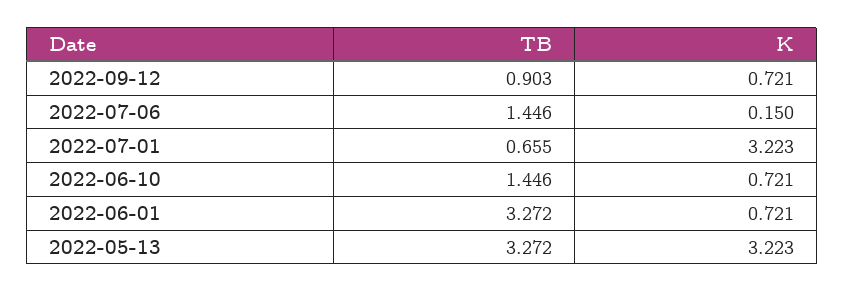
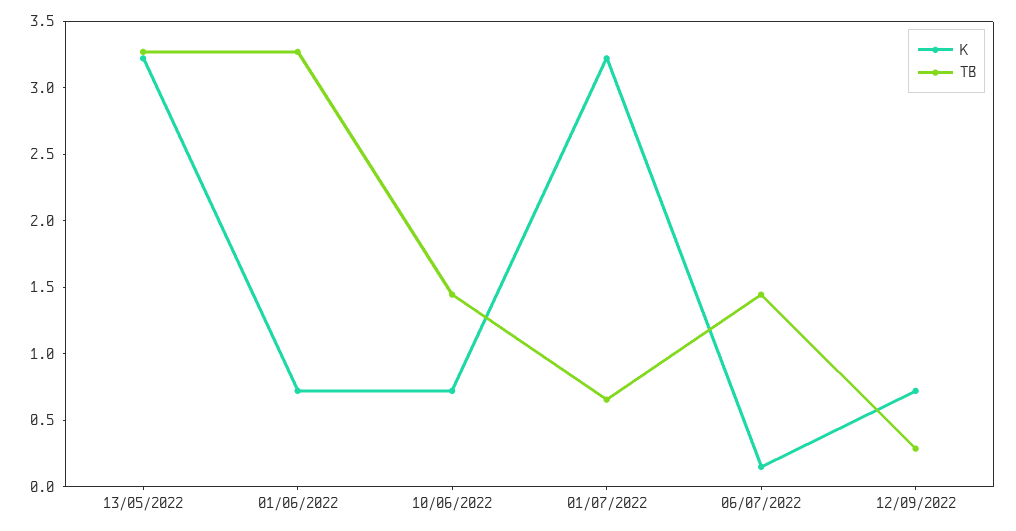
TB, 2022-09-12: 0.903 -> 0.3

